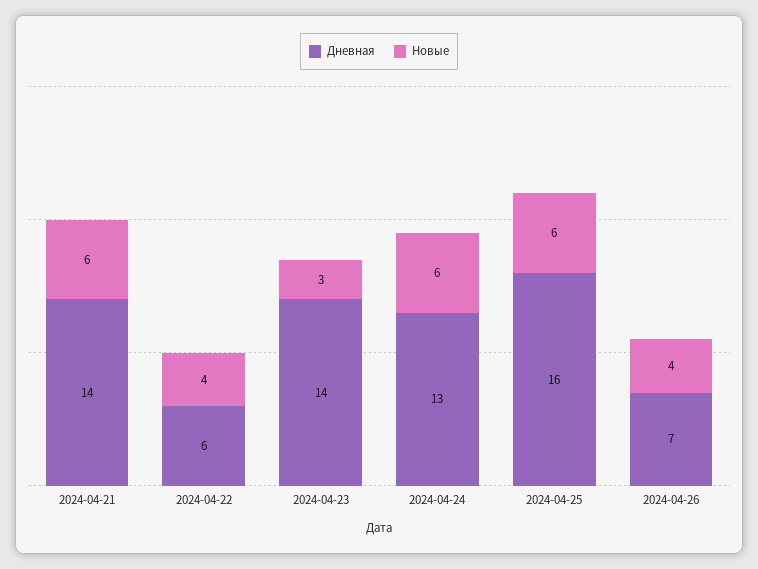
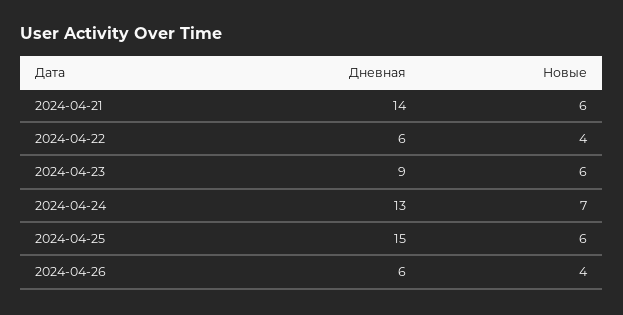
Дневная, 2024-04-23: 14 -> 9
Новые, 2024-04-23: 3 -> 6
Новые, 2024-04-24: 6 -> 7
Дневная, 2024-04-25: 16 -> 15
Дневная, 2024-04-26: 7 -> 6

